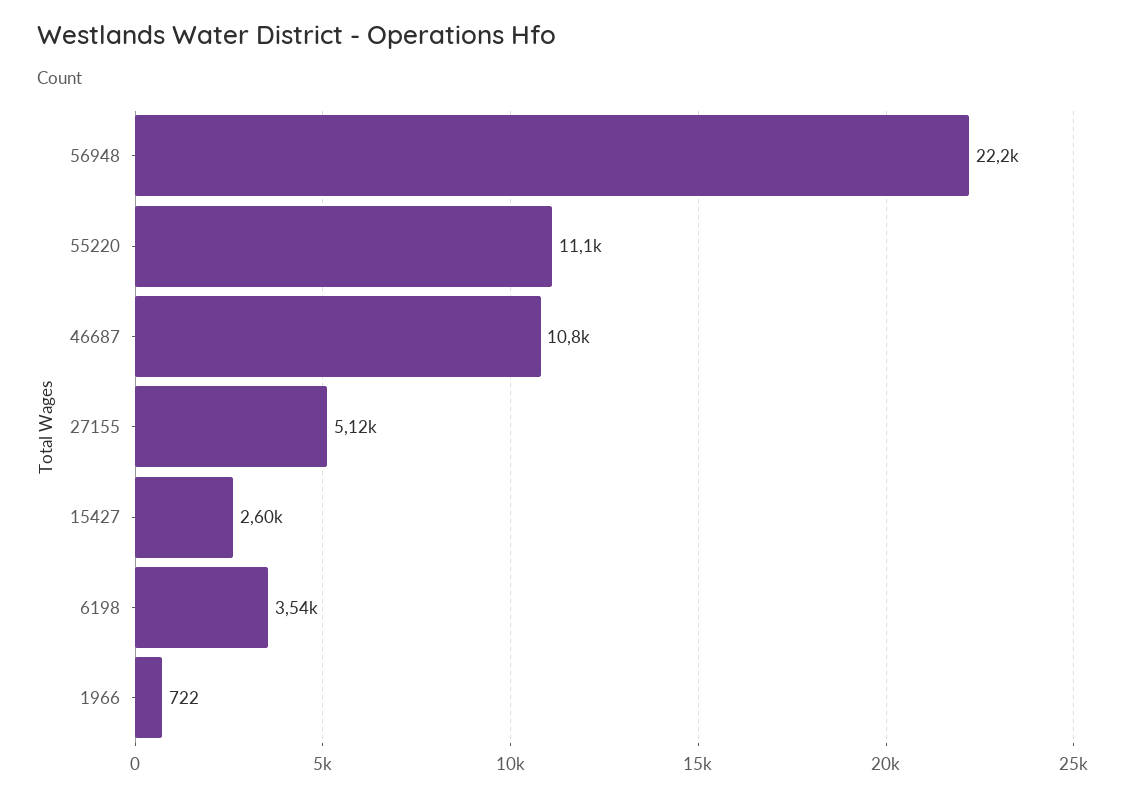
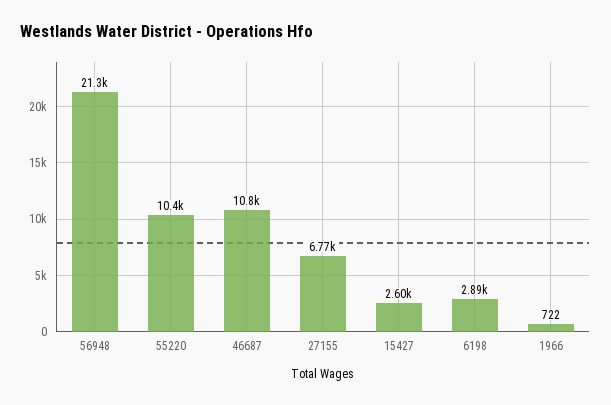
56948: 22200 -> 21300
55220: 11100 -> 10400
27155: 5120 -> 6770
6198: 3540 -> 2890

